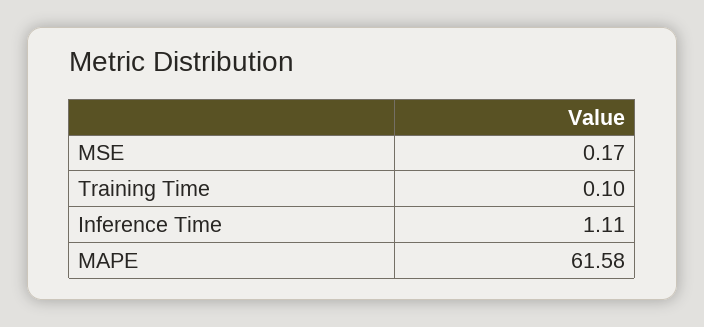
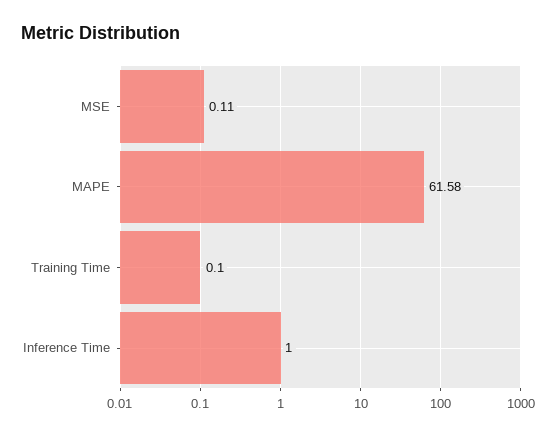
MSE: 0.17 -> 0.11
Inference Time: 1.11 -> 1

